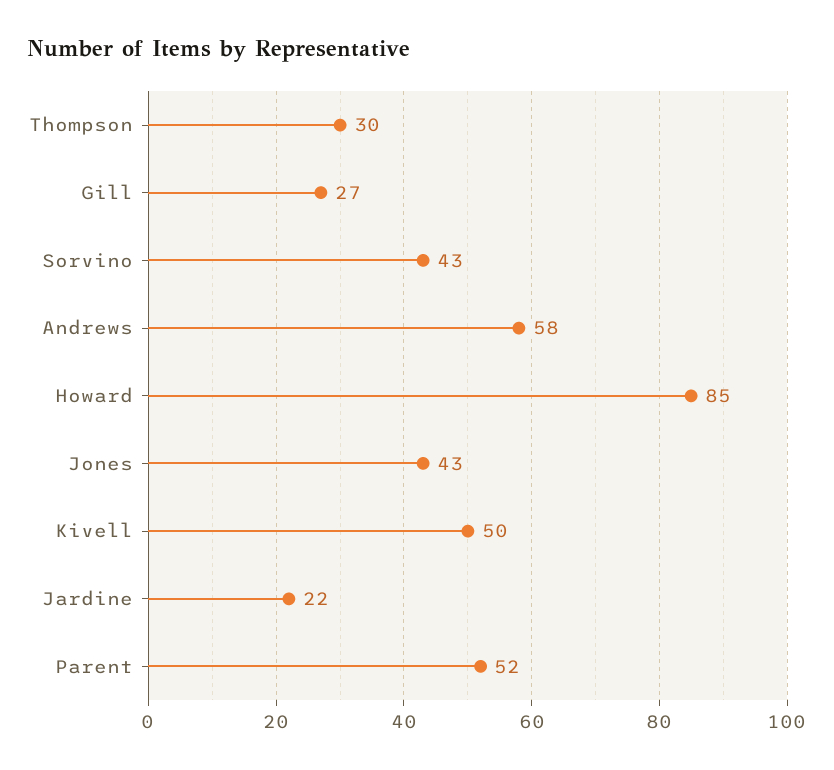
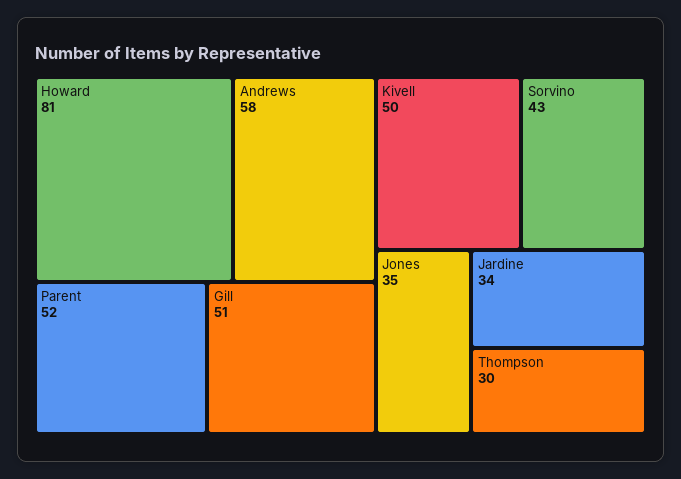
Gill: 27 -> 51
Howard: 85 -> 81
Jones: 43 -> 35
Jardine: 22 -> 34

